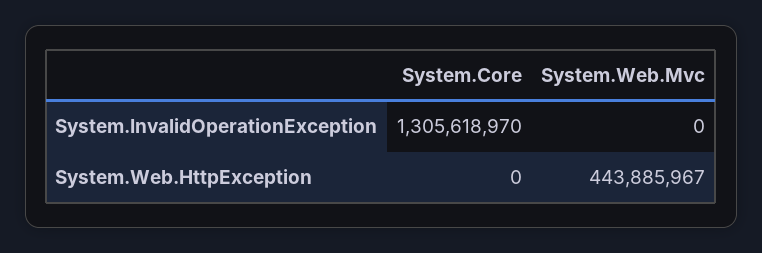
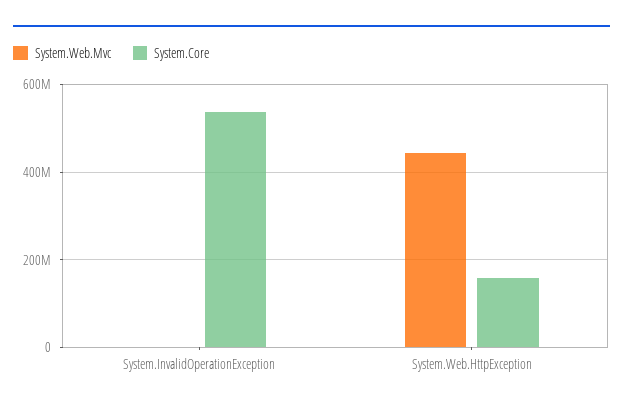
System.Core, System.InvalidOperationException: 1305618970 -> 540000000
System.Core, System.Web.HttpException: 0 -> 160000000

